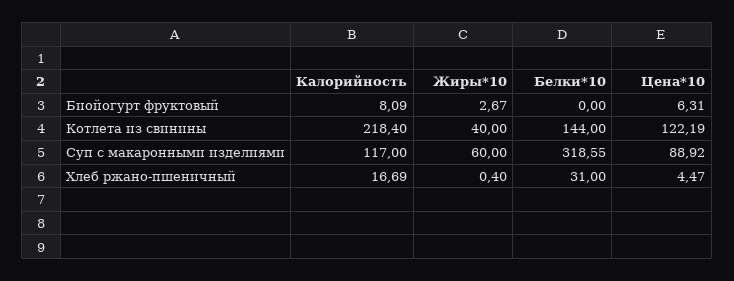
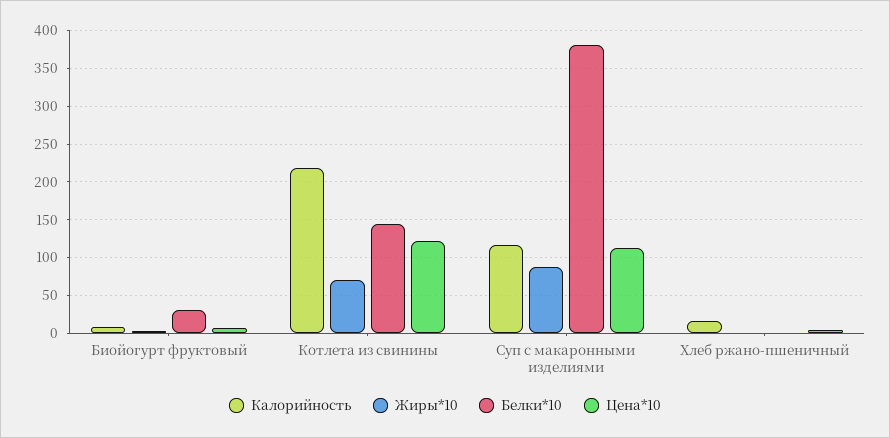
Белки*10, Биойогурт фруктовый: 0 -> 30
Жиры*10, Котлета из свинины: 40 -> 70
Жиры*10, Суп с макаронными изделиями: 60 -> 90
Белки*10, Суп с макаронными изделиями: 318.55 -> 380
Цена*10, Суп с макаронными изделиями: 88.92 -> 110
Белки*10, Хлеб ржано-пшеничный: 31 -> 0

